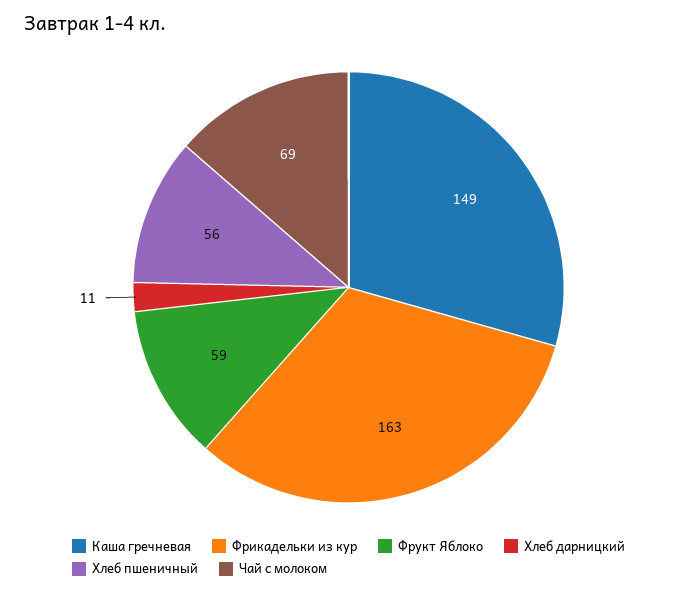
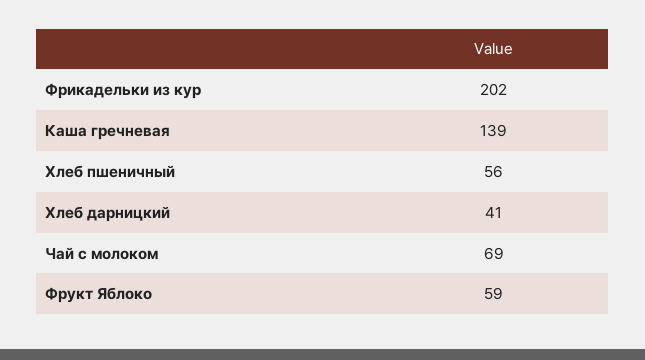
Каша гречневая: 149 -> 139
Фрикадельки из кур: 163 -> 202
Хлеб дарницкий: 11 -> 41

